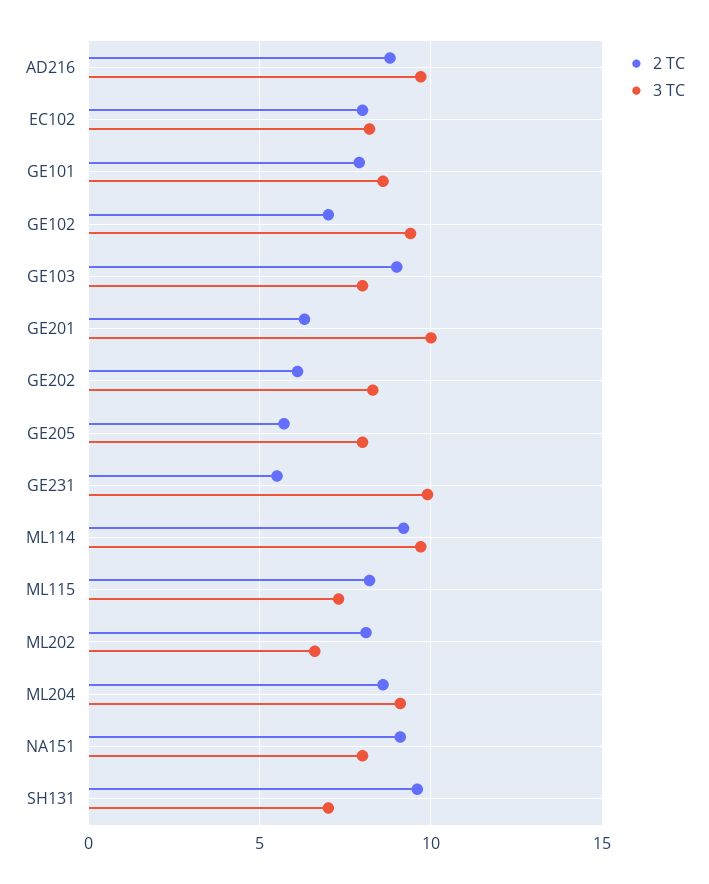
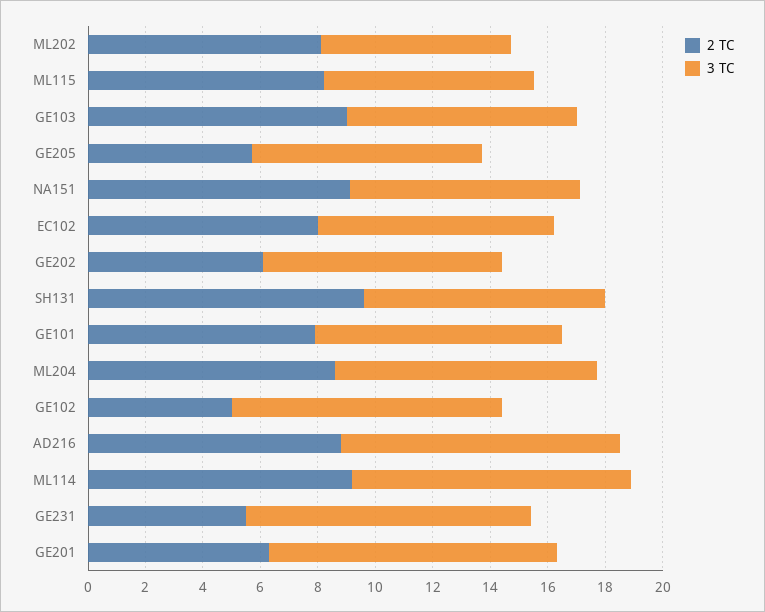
2 TC, GE102: 7 -> 5
3 TC, SH131: 7 -> 8.5

